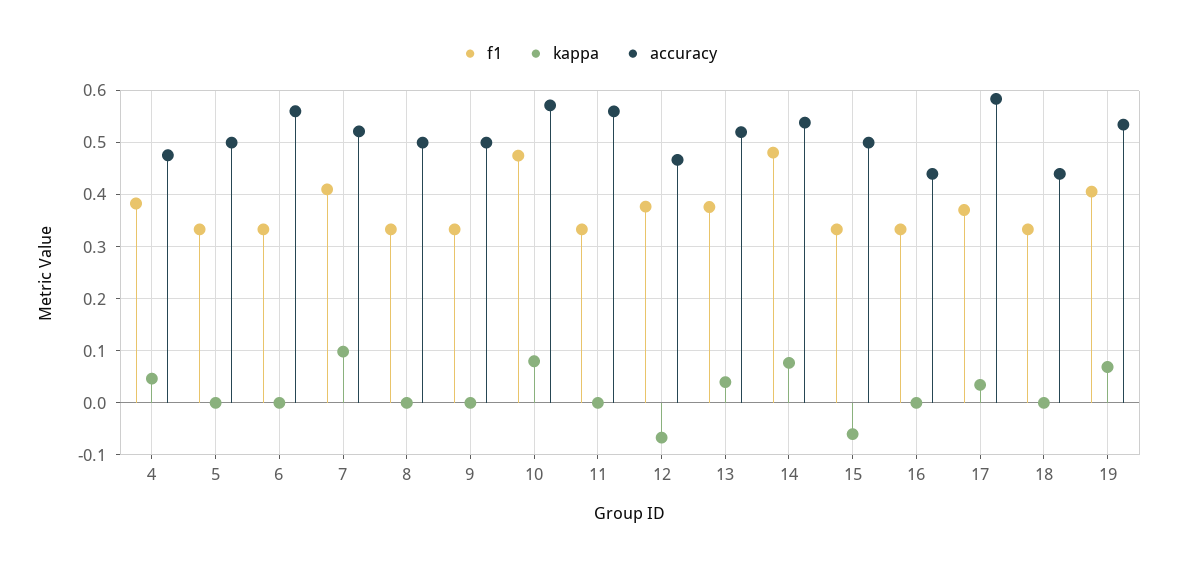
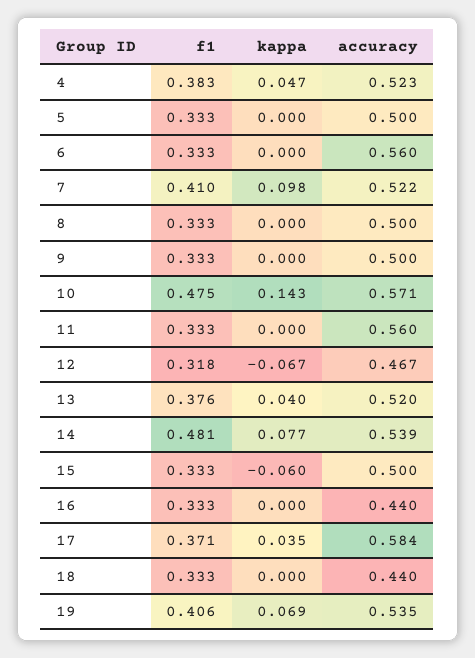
accuracy, 4: 0.48 -> 0.523
kappa, 10: 0.08 -> 0.143
f1, 12: 0.38 -> 0.318

